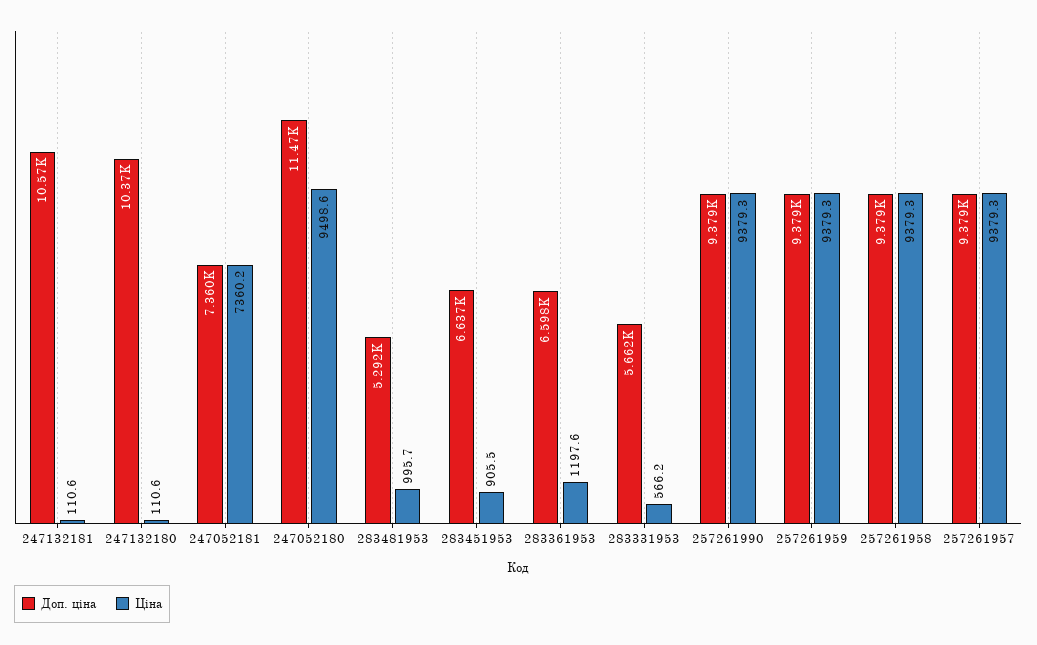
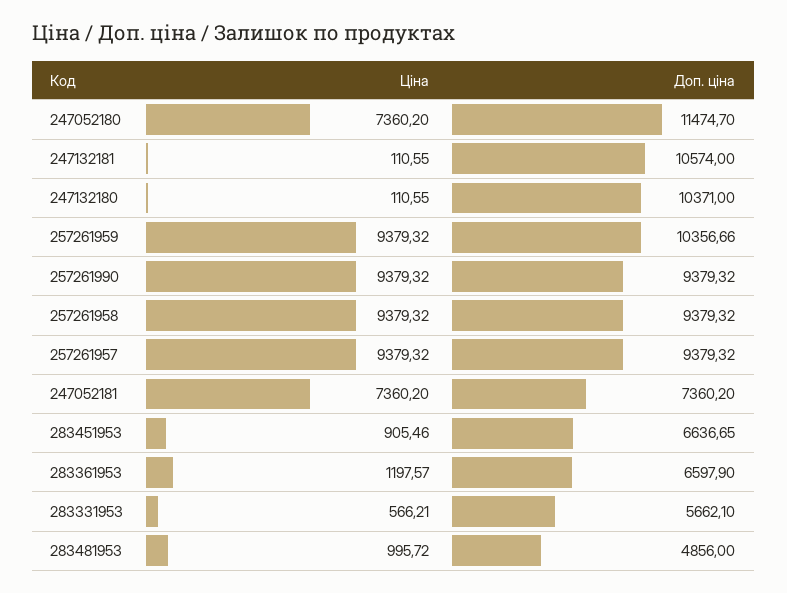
Ціна, 247052180: 9498.6 -> 7360.2
Доп. ціна, 283481953: 5292 -> 4856
Доп. ціна, 257261959: 9379 -> 10356.66

